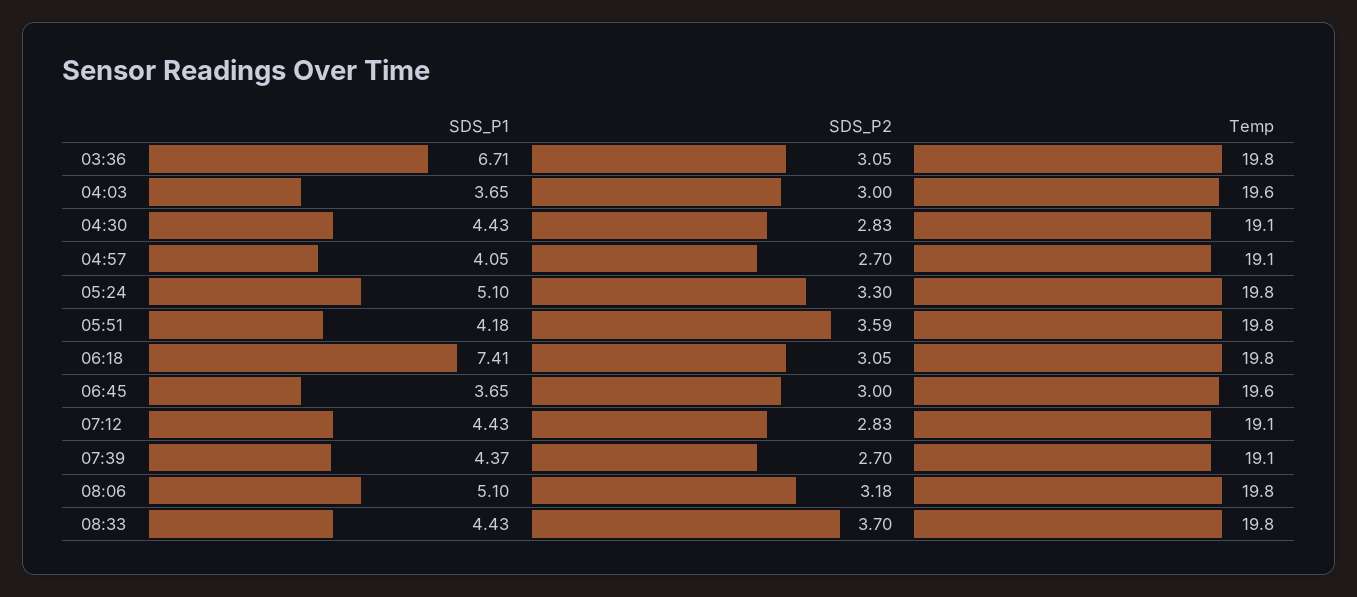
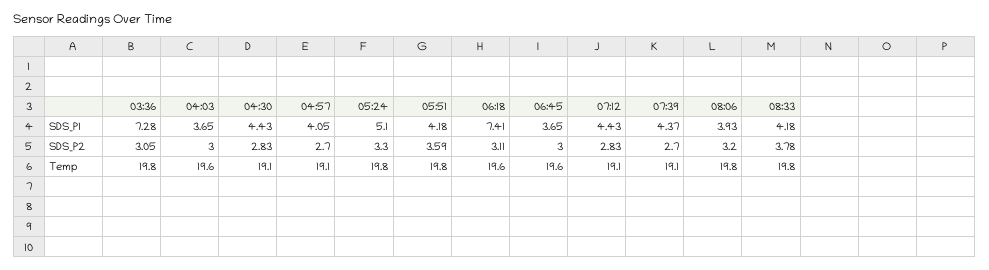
SDS_P1, 03:36: 6.71 -> 7.28
SDS_P2, 06:18: 3.05 -> 3.11
Temp, 06:18: 19.8 -> 19.6
SDS_P1, 08:06: 5.1 -> 3.93
SDS_P2, 08:06: 3.18 -> 3.2
SDS_P1, 08:33: 4.43 -> 4.18
SDS_P2, 08:33: 3.7 -> 3.78

